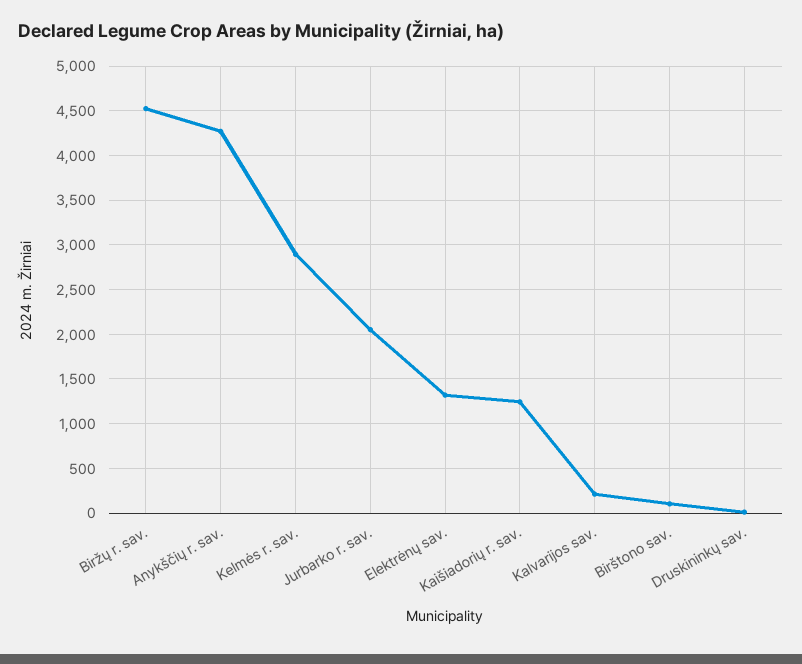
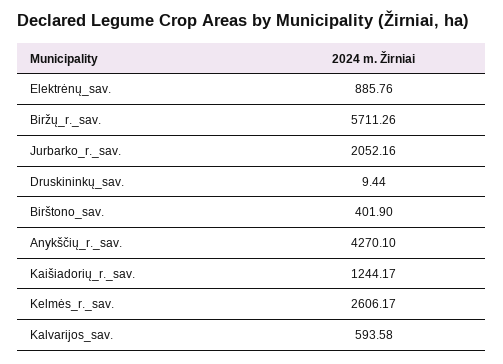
Biržų r. sav.: 4500 -> 5711.26
Kelmės r. sav.: 2900 -> 2606.17
Elektrėnų sav.: 1300 -> 885.76
Kalvarijos sav.: 200 -> 593.58
Birštono sav.: 100 -> 401.9

